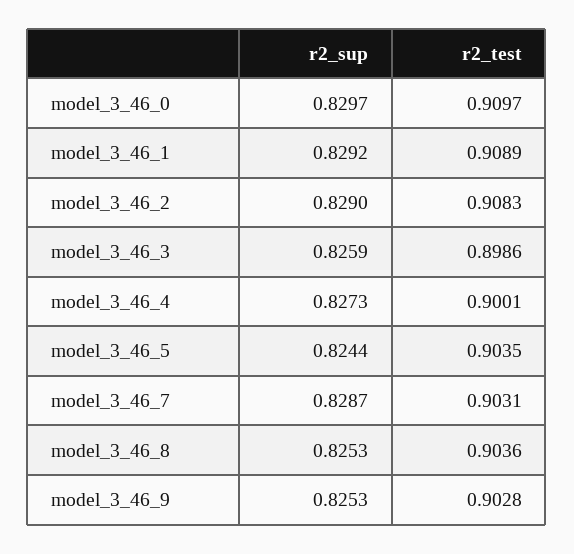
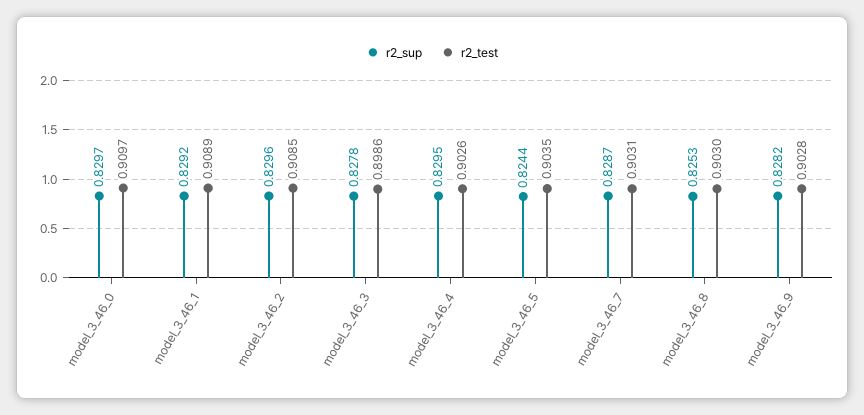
r2_sup, model_3_46_2: 0.829 -> 0.8296
r2_test, model_3_46_2: 0.9083 -> 0.9085
r2_sup, model_3_46_3: 0.8259 -> 0.8278
r2_sup, model_3_46_4: 0.8273 -> 0.8295
r2_test, model_3_46_4: 0.9001 -> 0.9026
r2_test, model_3_46_8: 0.9036 -> 0.903
r2_sup, model_3_46_9: 0.8253 -> 0.8282

